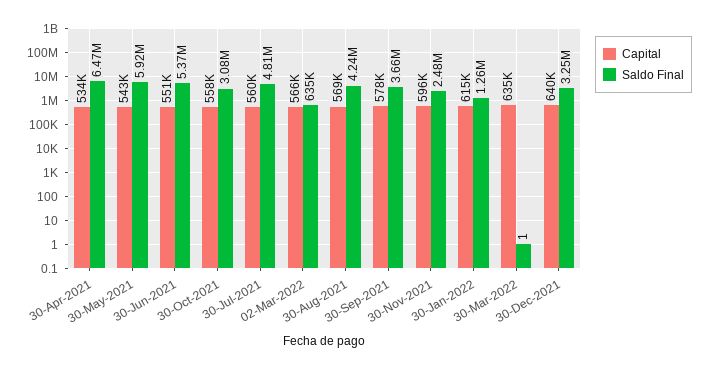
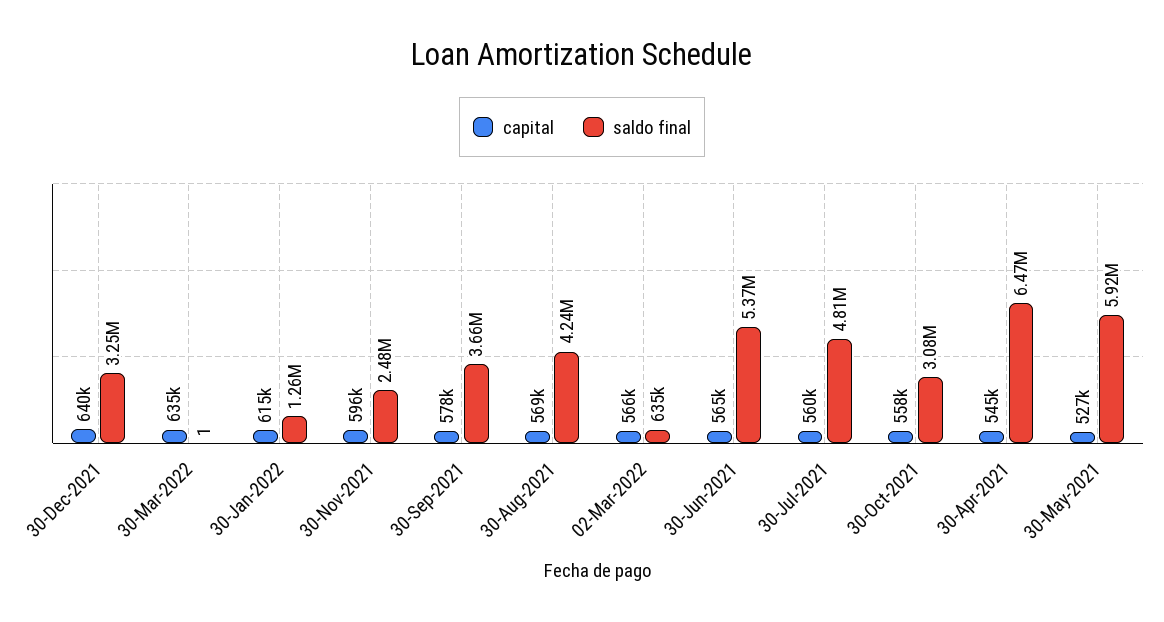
Capital, 30-Apr-2021: 534000 -> 545000
Capital, 30-May-2021: 543000 -> 527000
Capital, 30-Jun-2021: 551000 -> 565000

